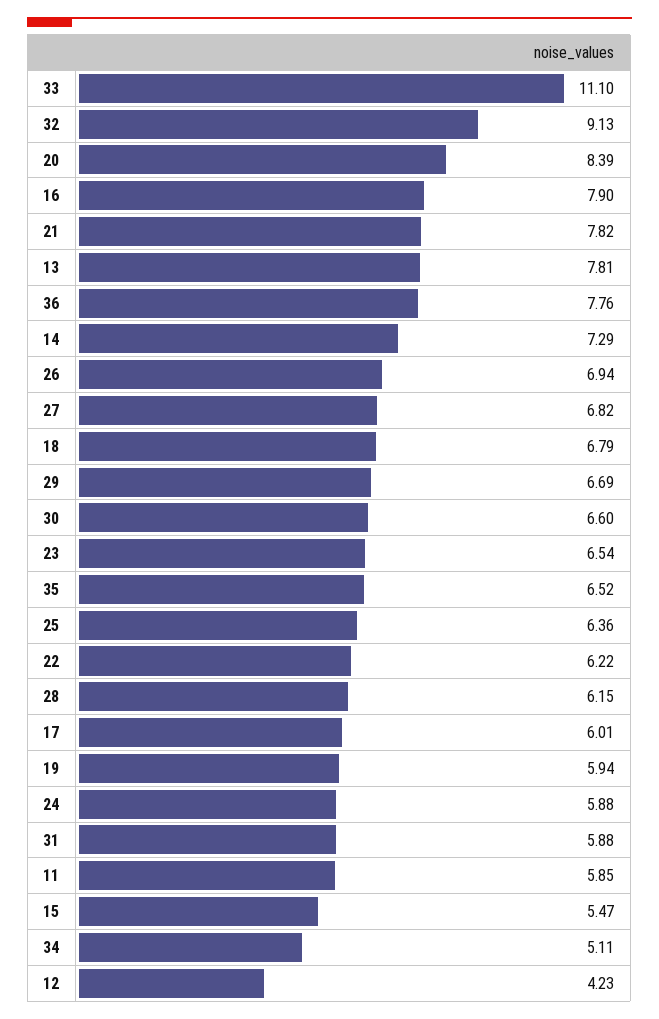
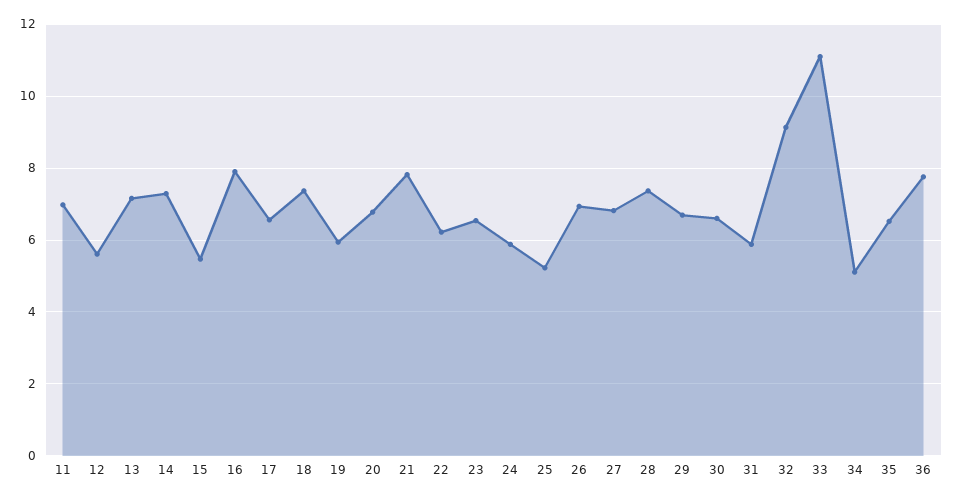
20: 8.39 -> 6.8
13: 7.81 -> 7.2
18: 6.79 -> 7.4
25: 6.36 -> 5.2
28: 6.15 -> 7.4
17: 6.01 -> 6.6
11: 5.85 -> 7
12: 4.23 -> 5.6

